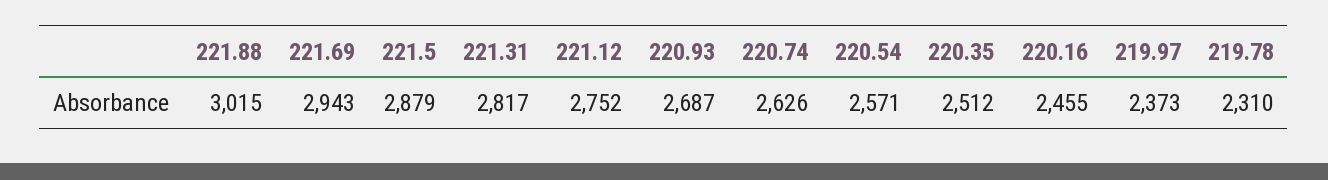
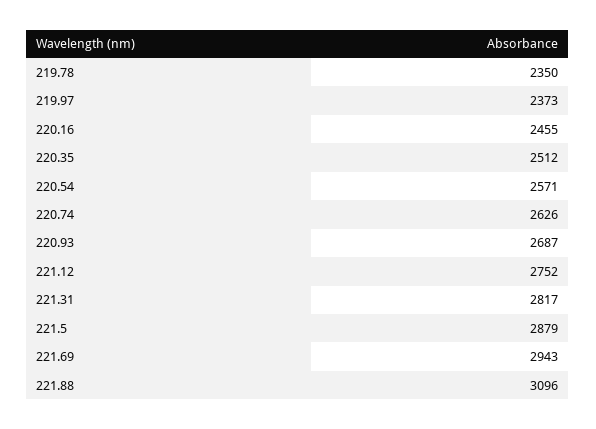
221.88: 3015 -> 3096
219.78: 2310 -> 2350

